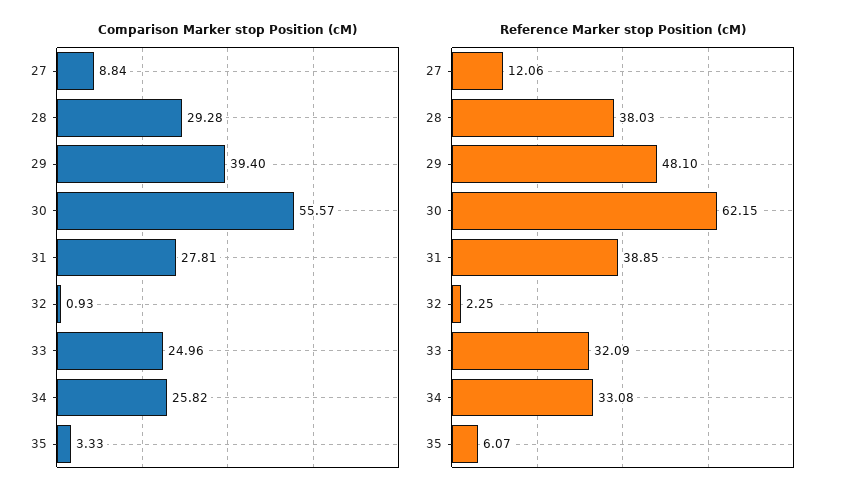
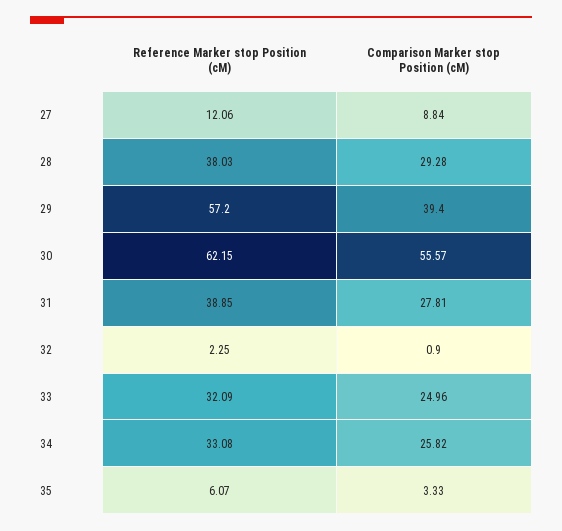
Comparison Marker stop Position (cM), 32: 0.93 -> 0.9
Reference Marker stop Position (cM), 29: 48.1 -> 57.2

